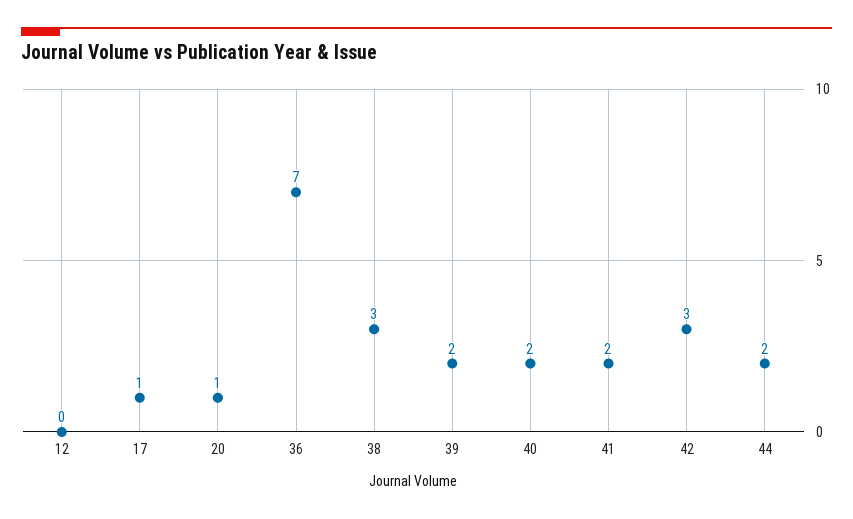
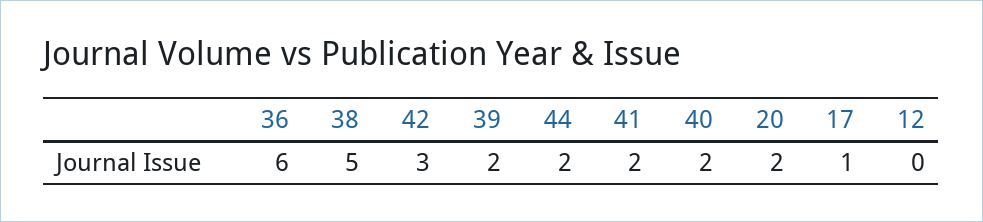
20: 1 -> 2
36: 7 -> 6
38: 3 -> 5

